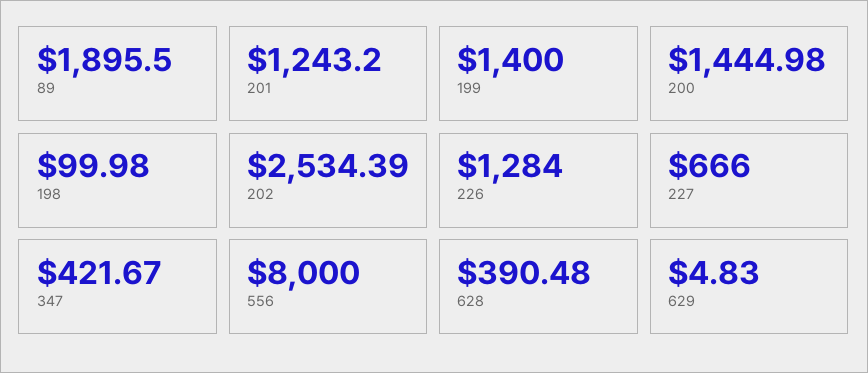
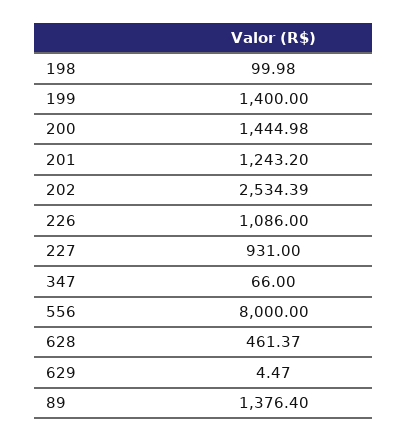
89: 1895.5 -> 1376.4
226: 1284 -> 1086
227: 666 -> 931
347: 421.67 -> 66
628: 390.48 -> 461.37
629: 4.83 -> 4.47

